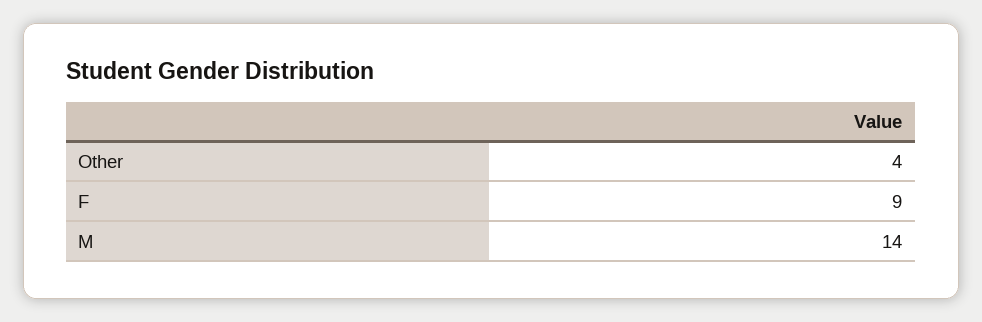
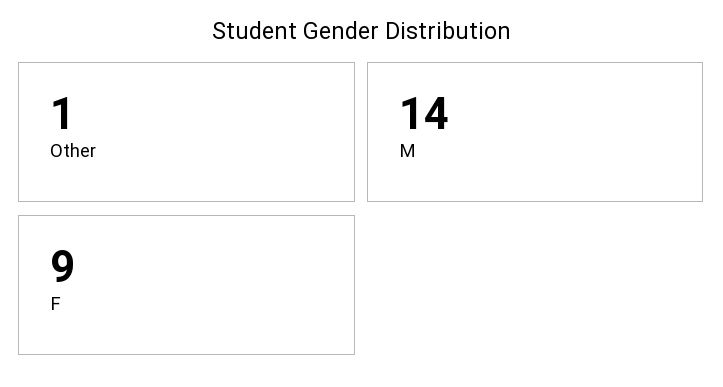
Other: 4 -> 1

